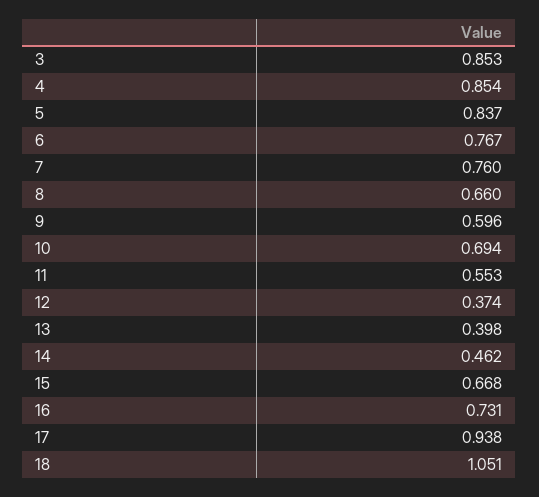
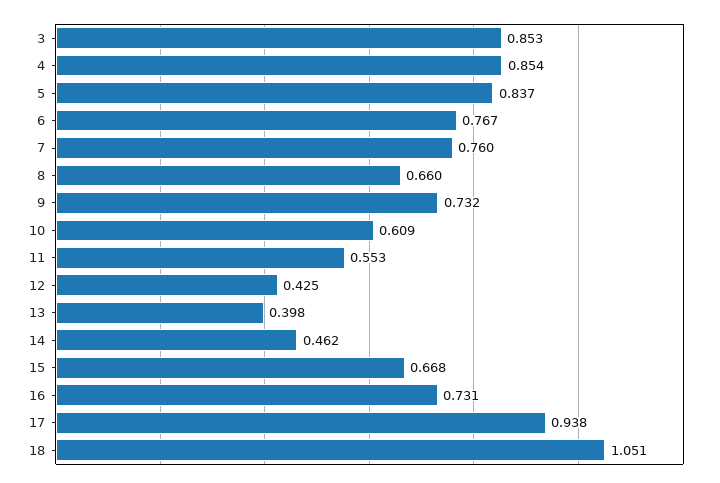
9: 0.596 -> 0.732
10: 0.694 -> 0.609
12: 0.374 -> 0.425

